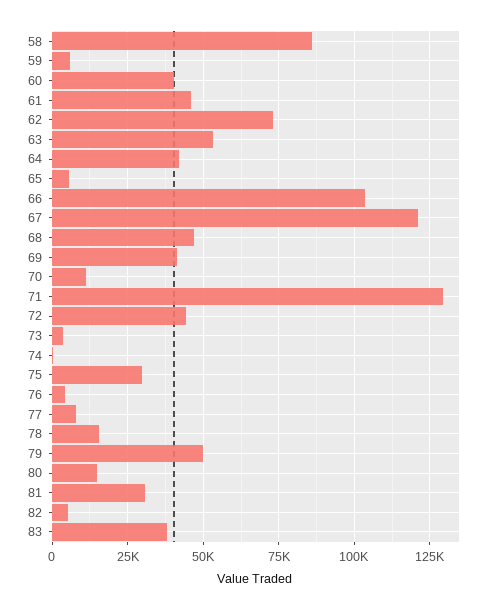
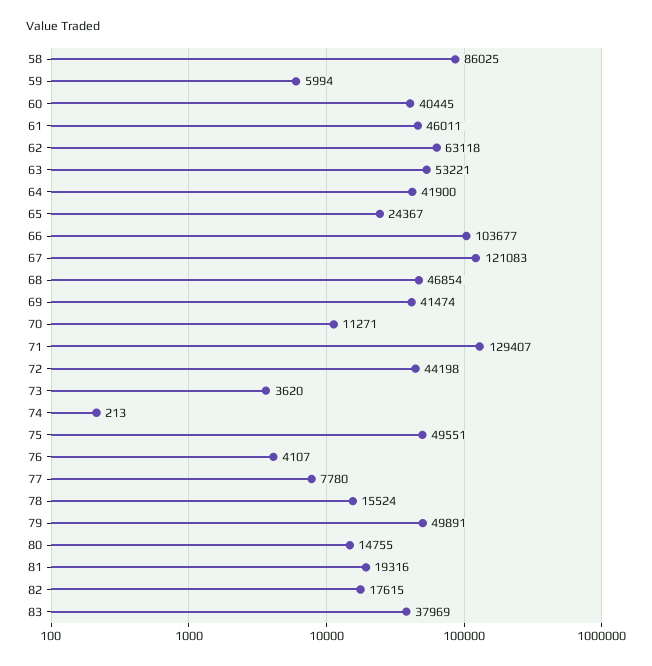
62: 72500 -> 63118
65: 5000 -> 24367
75: 30000 -> 49551
81: 30000 -> 19316
82: 5000 -> 17615

